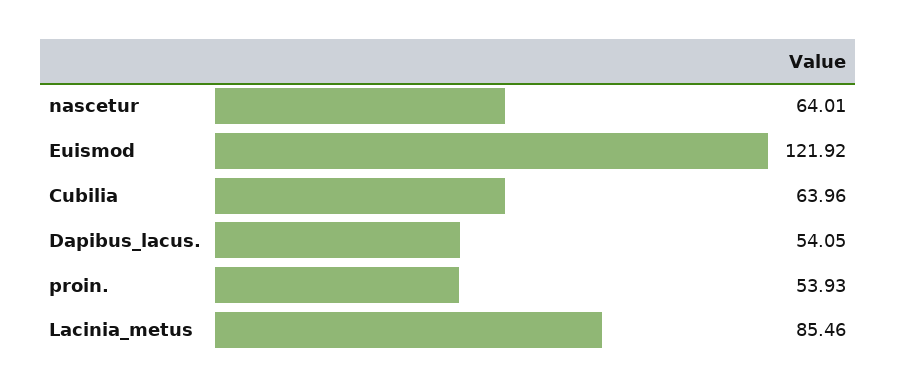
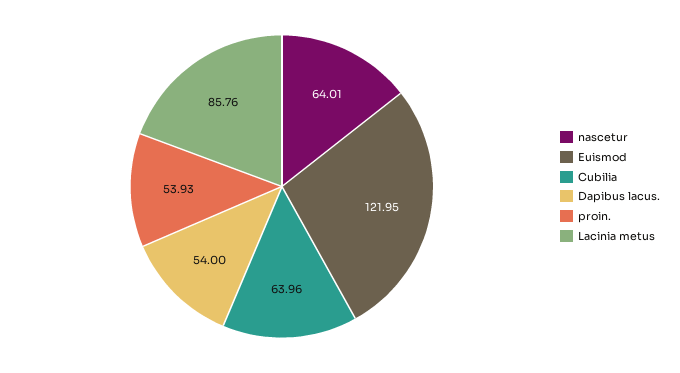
Euismod: 121.92 -> 121.95
Dapibus_lacus.: 54.05 -> 54
Lacinia_metus: 85.46 -> 85.76

